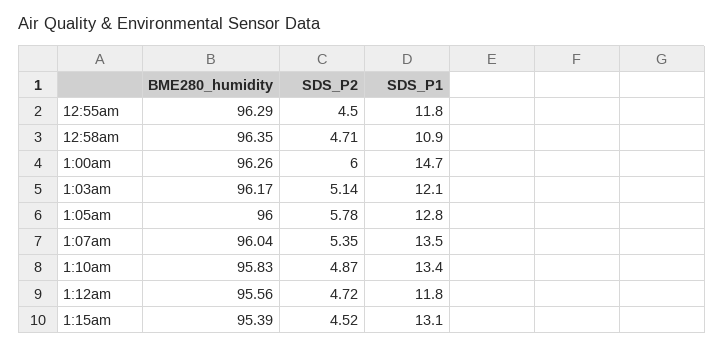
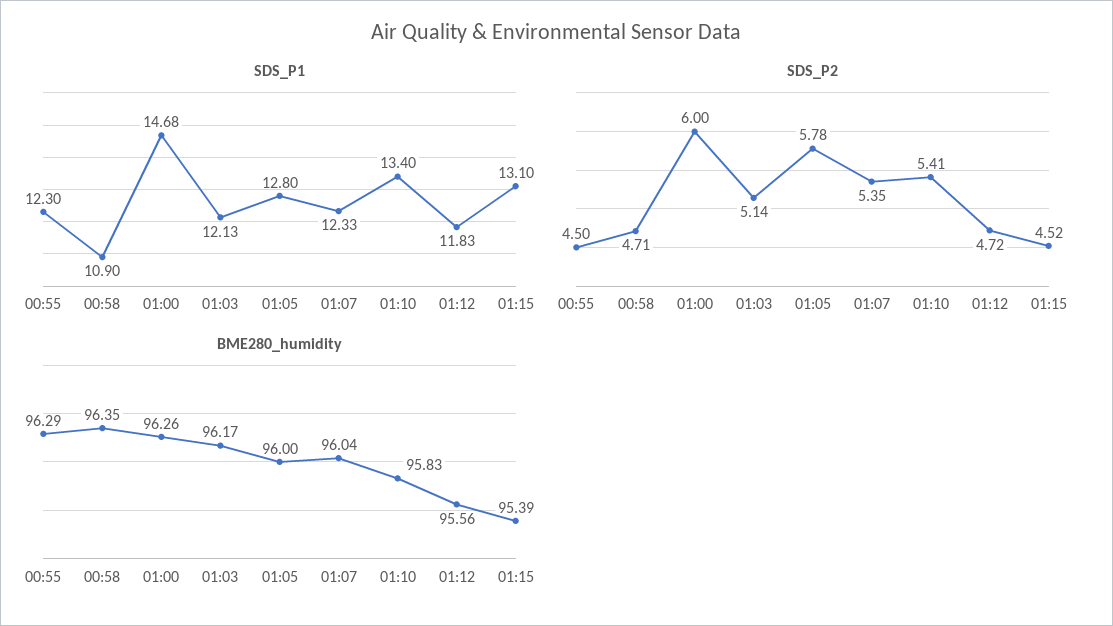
SDS_P1, 12:55am: 11.8 -> 12.3
SDS_P1, 1:07am: 13.5 -> 12.33
SDS_P2, 1:10am: 4.87 -> 5.41

